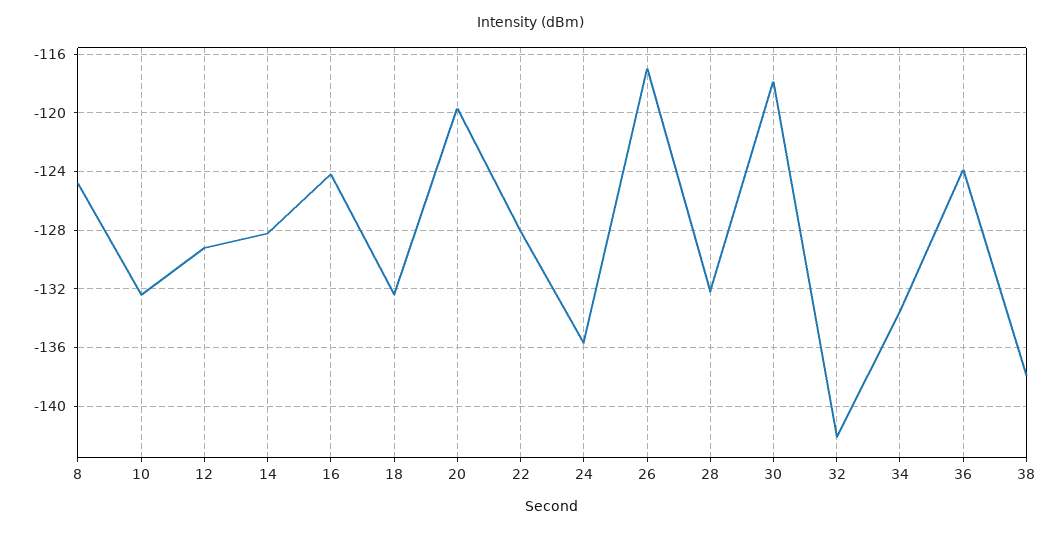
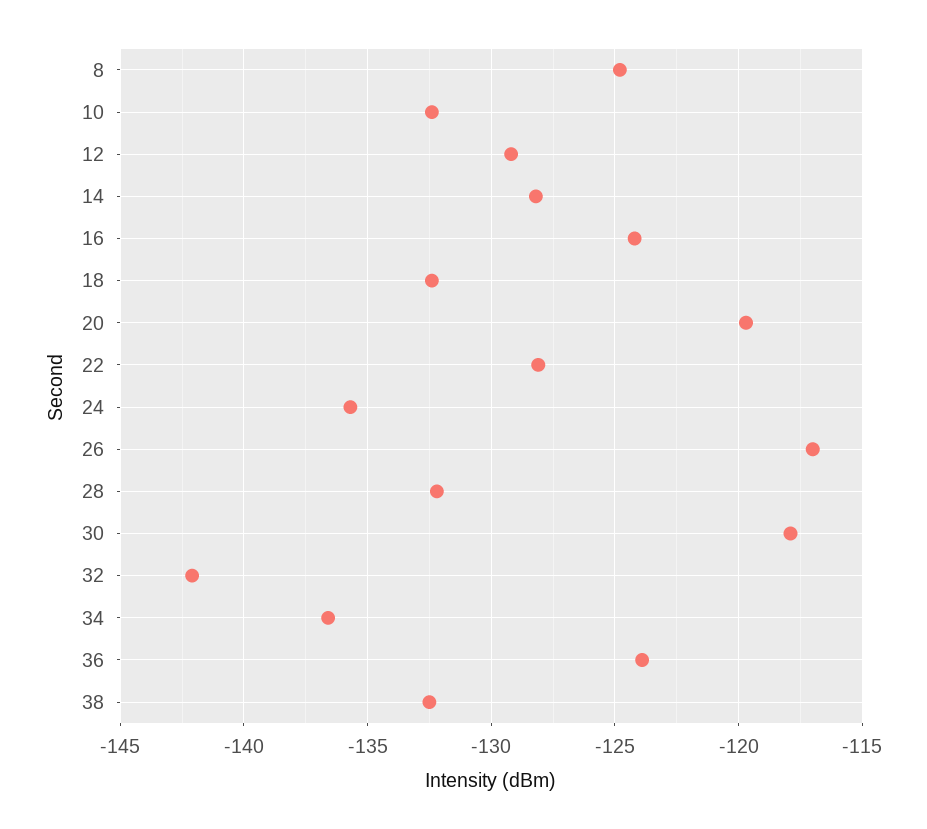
34: -133.5 -> -136.5
38: -138 -> -132.5

